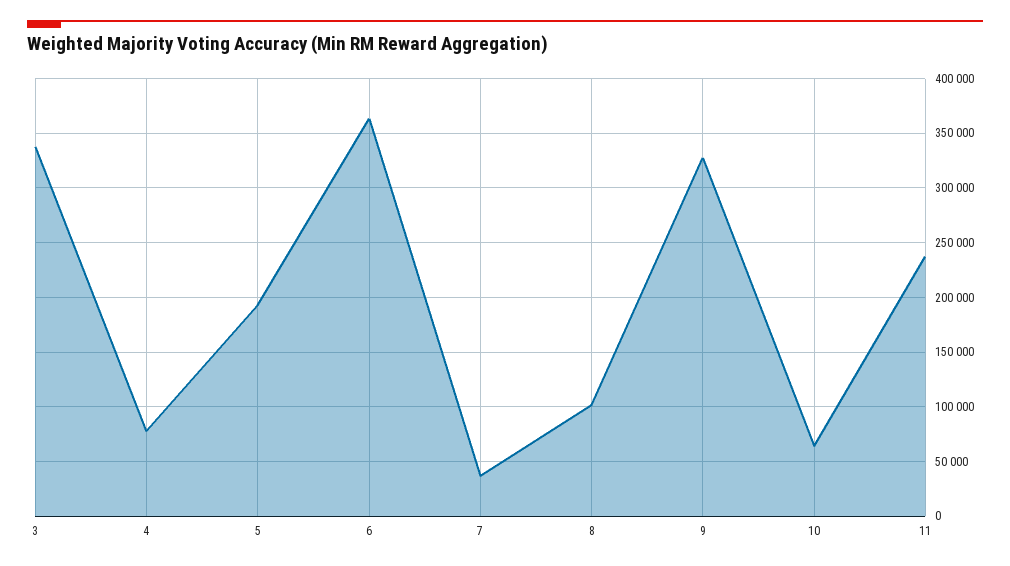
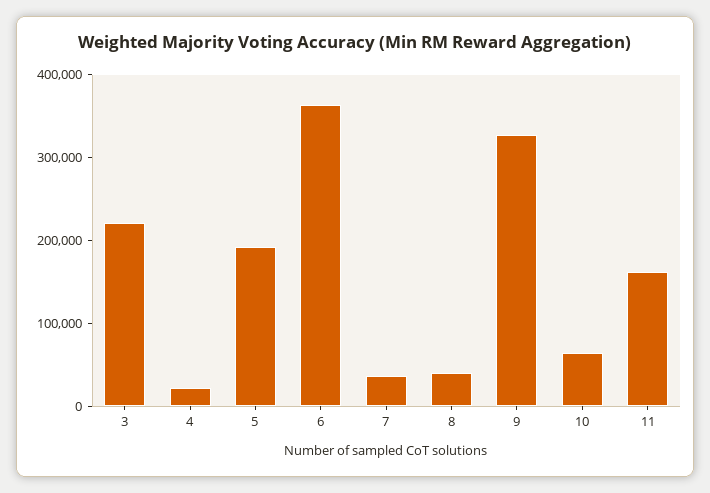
3: 340000 -> 220000
4: 80000 -> 20000
8: 100000 -> 40000
11: 240000 -> 160000

